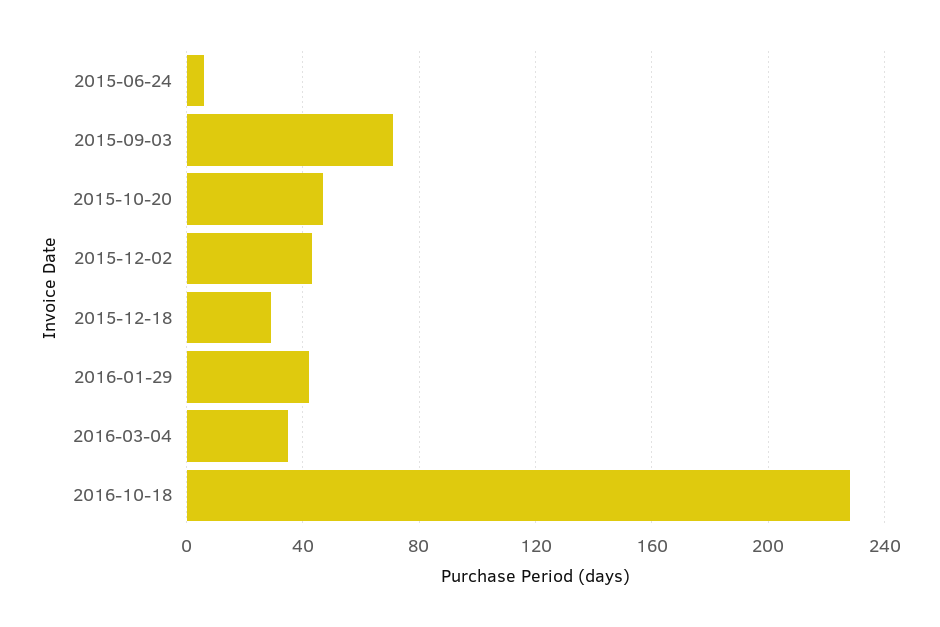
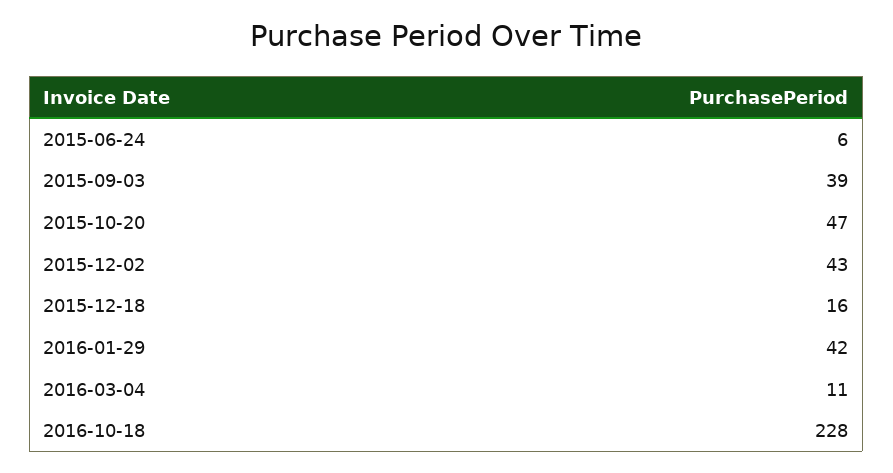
2015-09-03: 70 -> 39
2015-12-18: 30 -> 16
2016-03-04: 35 -> 11

